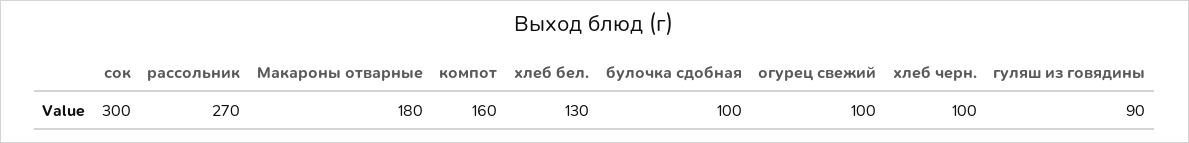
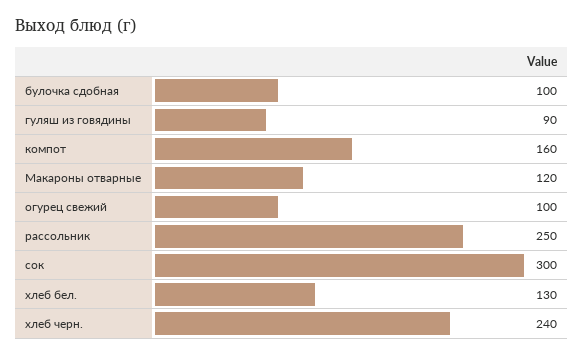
рассольник: 270 -> 250
Макароны отварные: 180 -> 120
хлеб черн.: 100 -> 240

